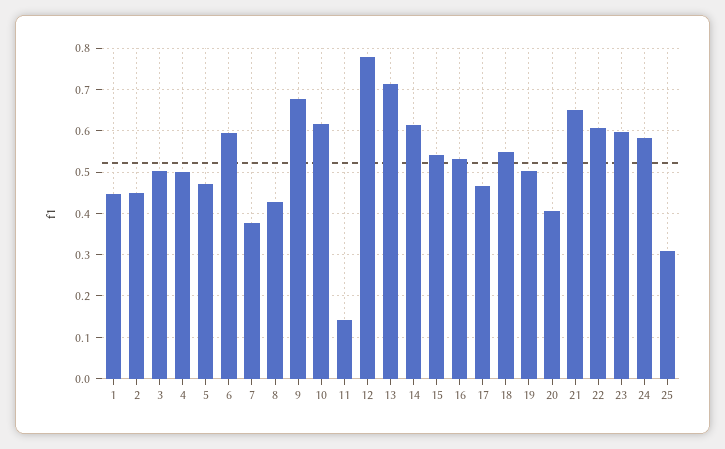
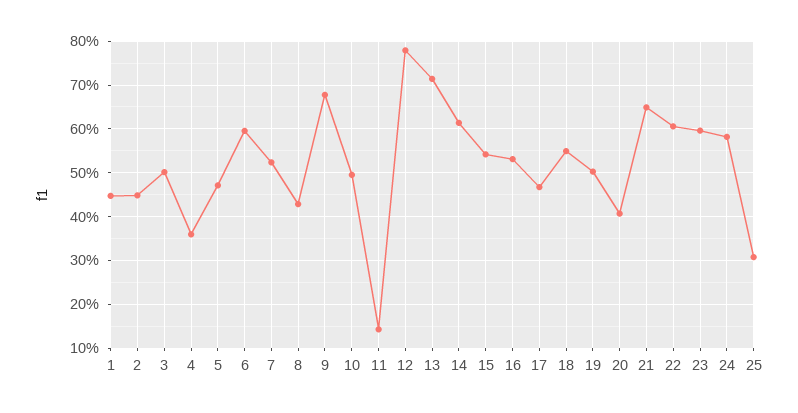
4: 0.5 -> 0.36
7: 0.38 -> 0.52
10: 0.62 -> 0.5

